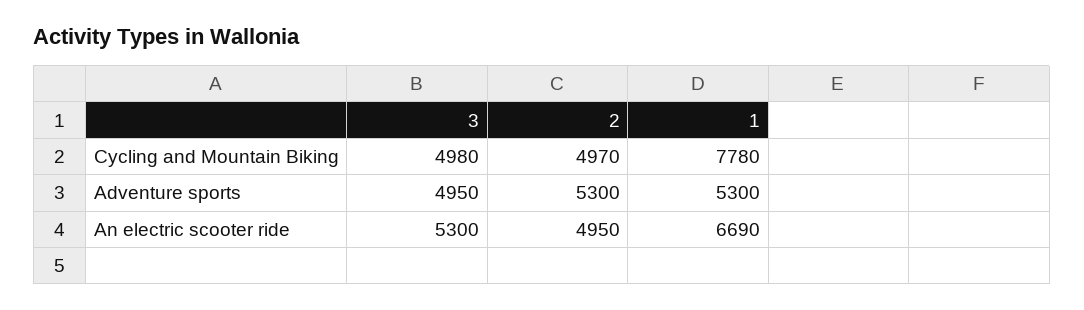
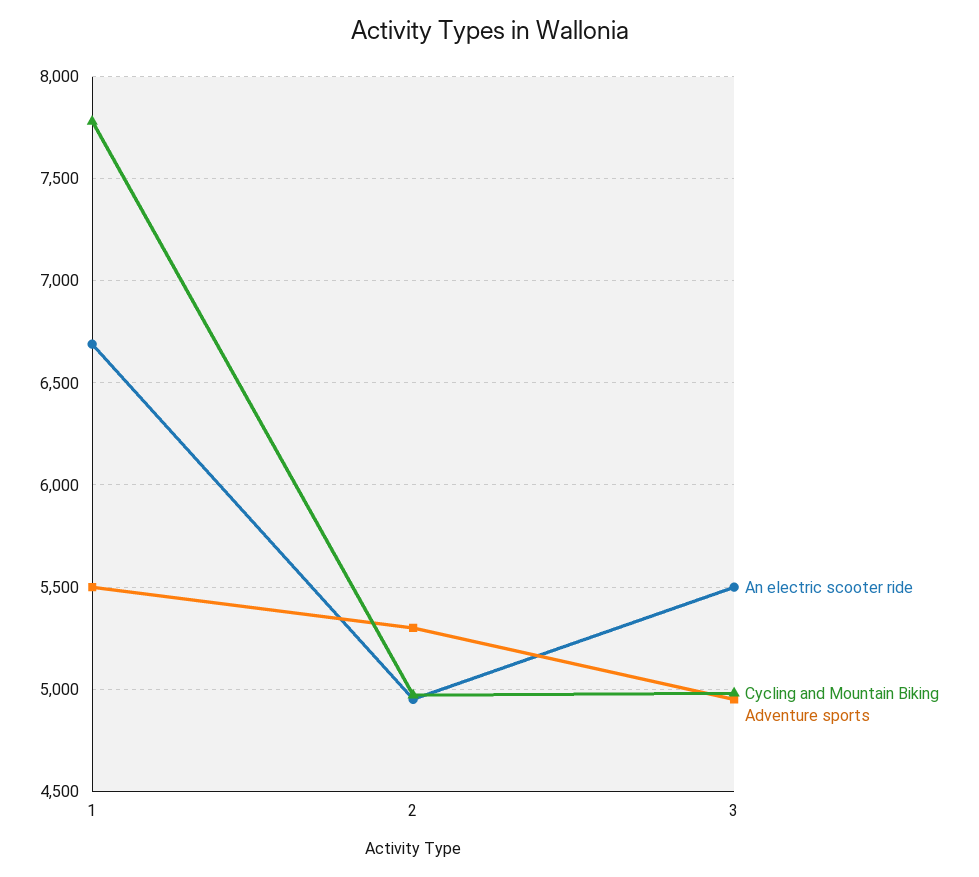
Adventure sports, 1: 5300 -> 5500
An electric scooter ride, 3: 5300 -> 5500

